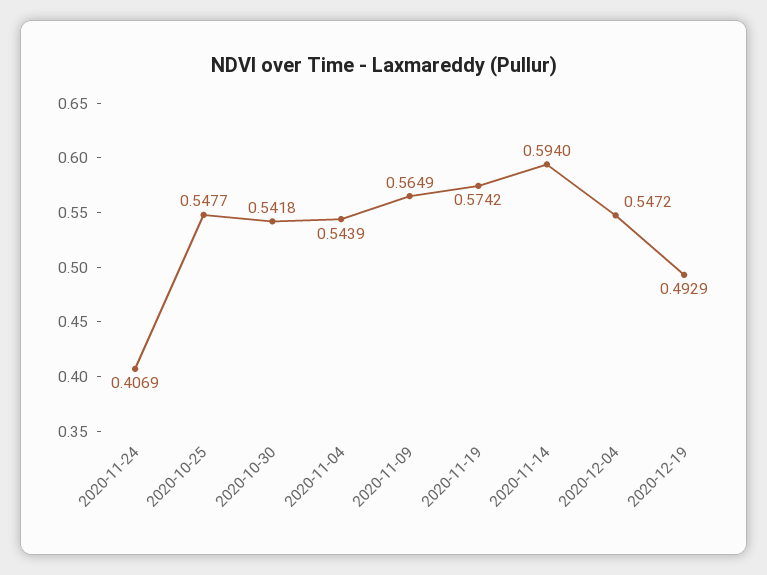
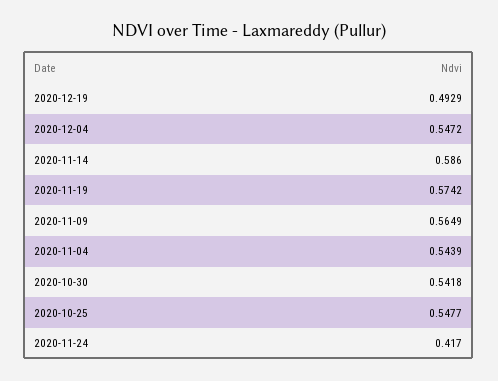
2020-11-24: 0.4069 -> 0.417
2020-11-14: 0.594 -> 0.586

